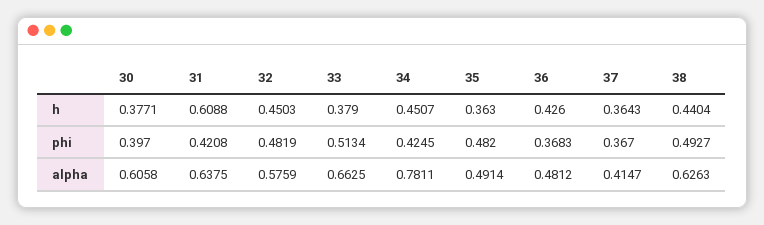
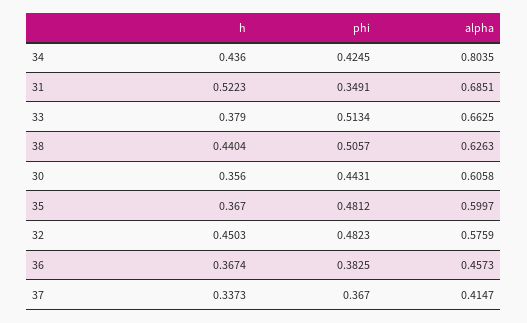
30, h: 0.3771 -> 0.356
31, h: 0.6088 -> 0.5223
34, h: 0.4507 -> 0.436
35, h: 0.363 -> 0.367
36, h: 0.426 -> 0.3674
37, h: 0.3643 -> 0.3373
30, phi: 0.397 -> 0.4431
31, phi: 0.4208 -> 0.3491
32, phi: 0.4819 -> 0.4823
35, phi: 0.482 -> 0.4812
36, phi: 0.3683 -> 0.3825
38, phi: 0.4927 -> 0.5057
31, alpha: 0.6375 -> 0.6851
34, alpha: 0.7811 -> 0.8035
35, alpha: 0.4914 -> 0.5997
36, alpha: 0.4812 -> 0.4573

